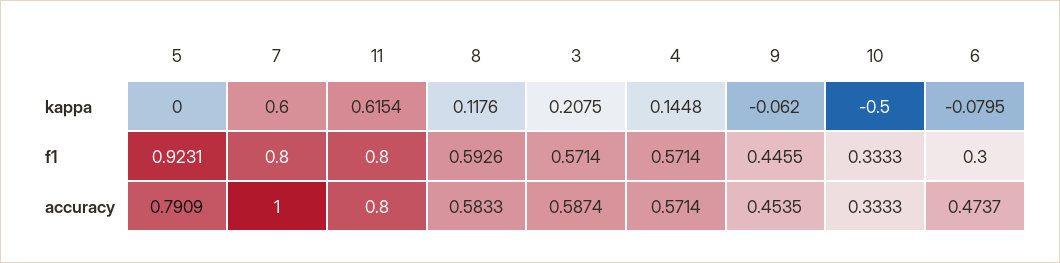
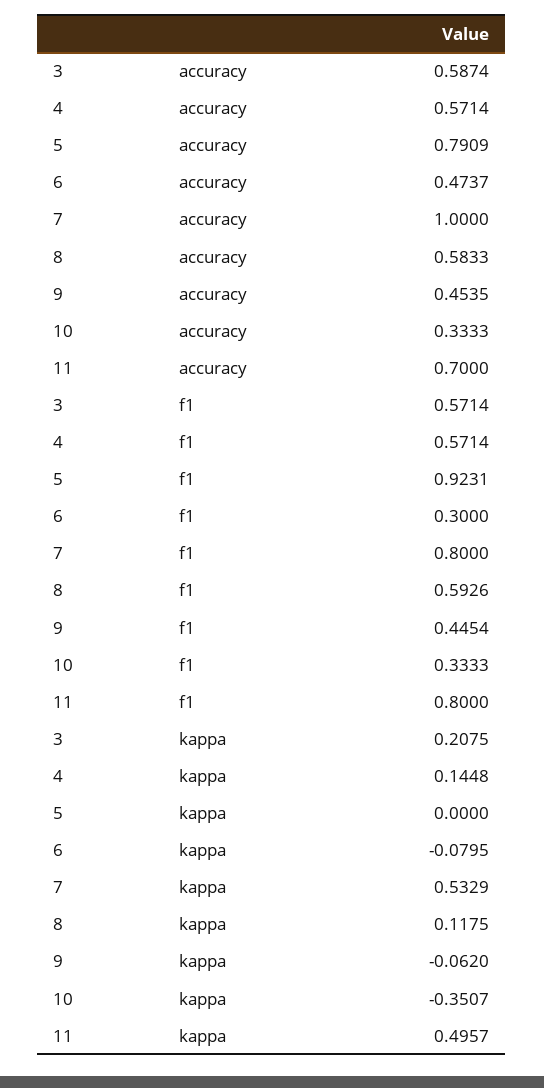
7, kappa: 0.6 -> 0.5329
11, kappa: 0.6154 -> 0.4957
8, kappa: 0.1176 -> 0.1175
10, kappa: -0.5 -> -0.3507
9, f1: 0.4455 -> 0.4454
11, accuracy: 0.8 -> 0.7

